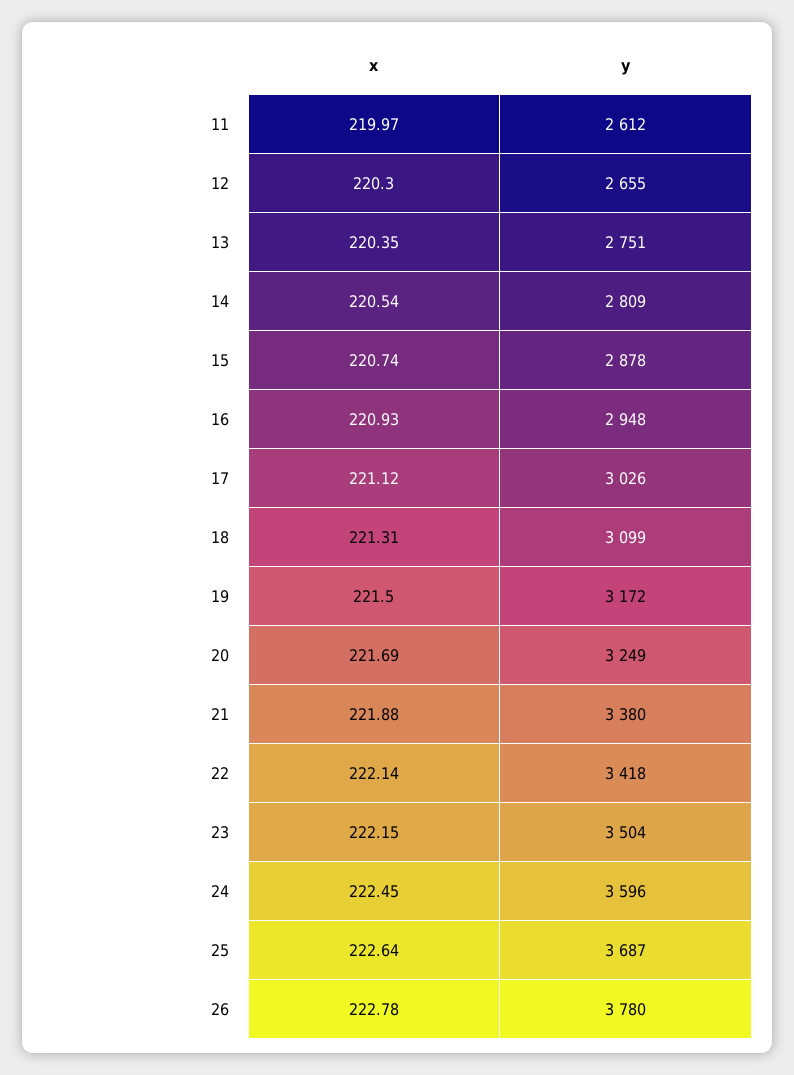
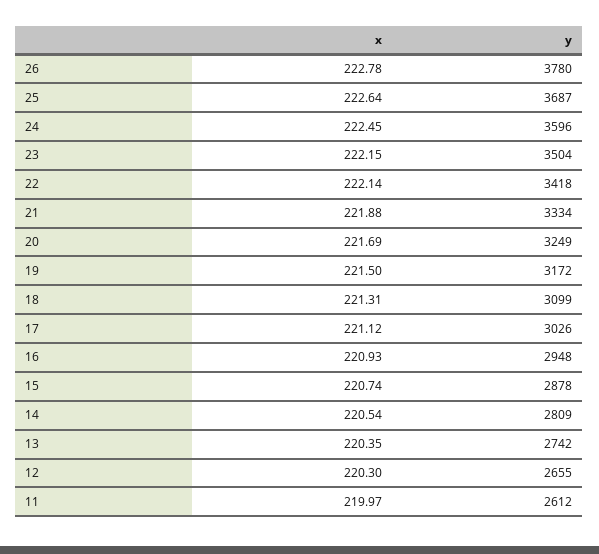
y, 13: 2751 -> 2742
y, 21: 3380 -> 3334

